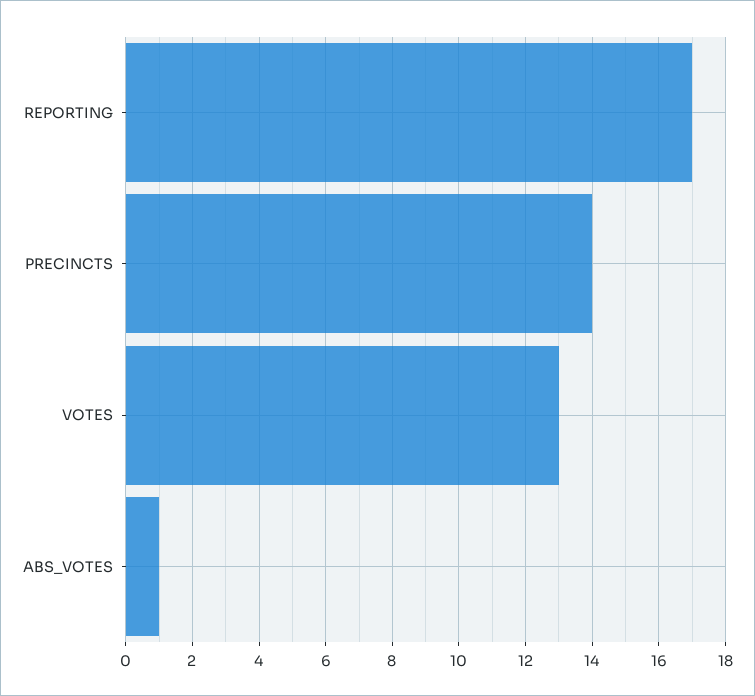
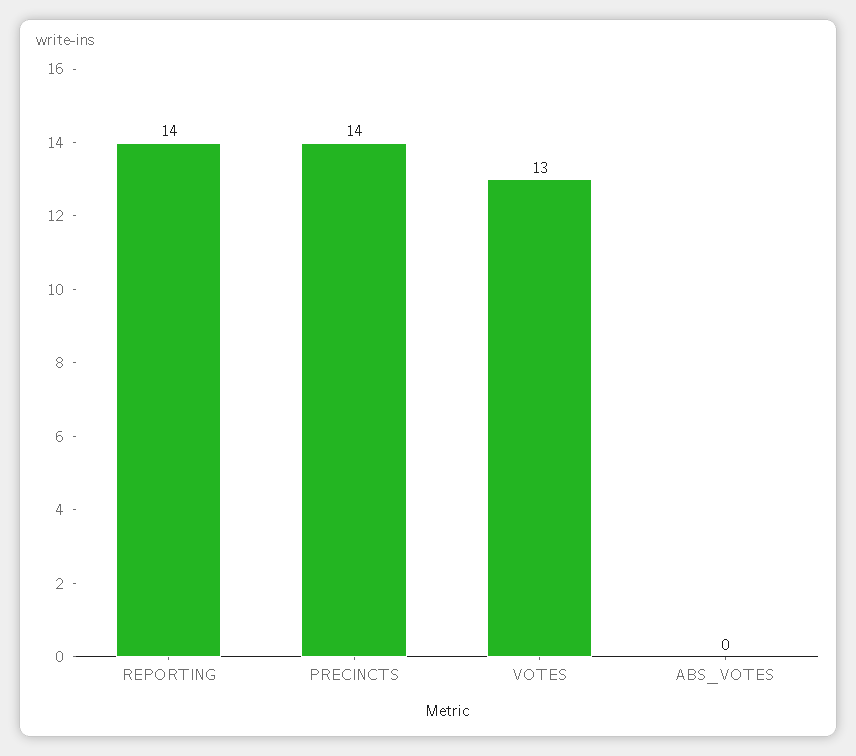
REPORTING: 17 -> 14
ABS_VOTES: 1 -> 0

